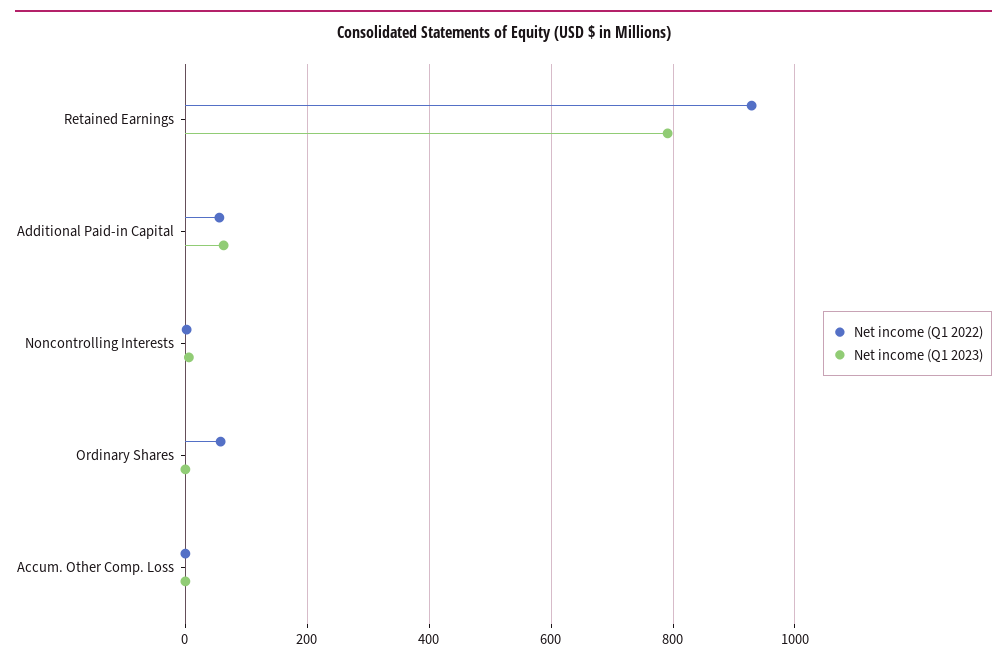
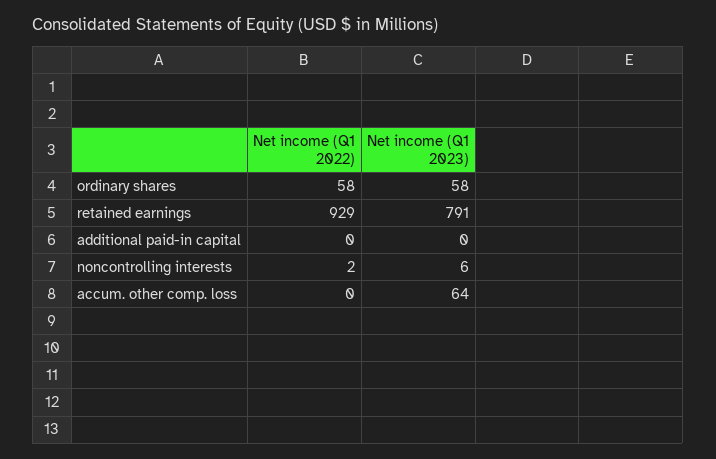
Net income (Q1 2022), Additional Paid-in Capital: 60 -> 0
Net income (Q1 2023), Additional Paid-in Capital: 60 -> 0
Net income (Q1 2023), Ordinary Shares: 0 -> 58
Net income (Q1 2023), Accum. Other Comp. Loss: 0 -> 64

